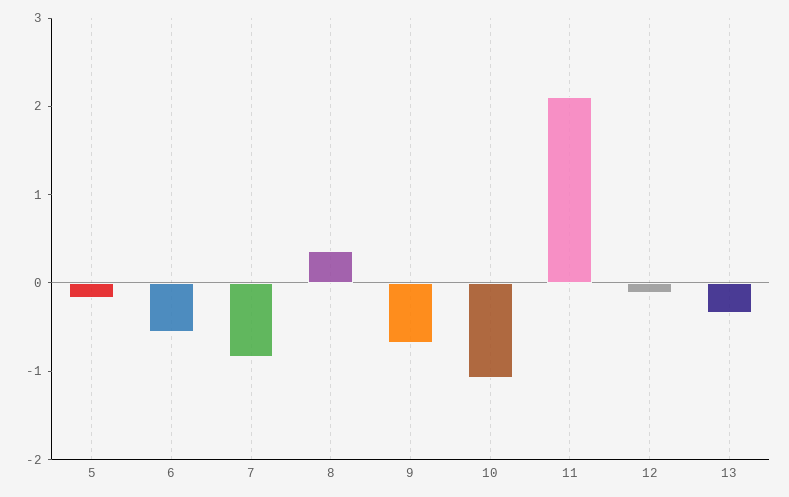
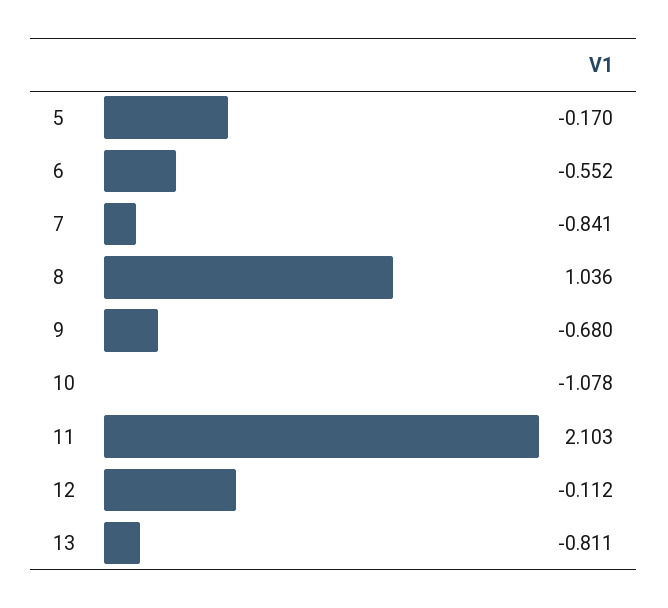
8: 0.4 -> 1.036
13: -0.4 -> -0.811

